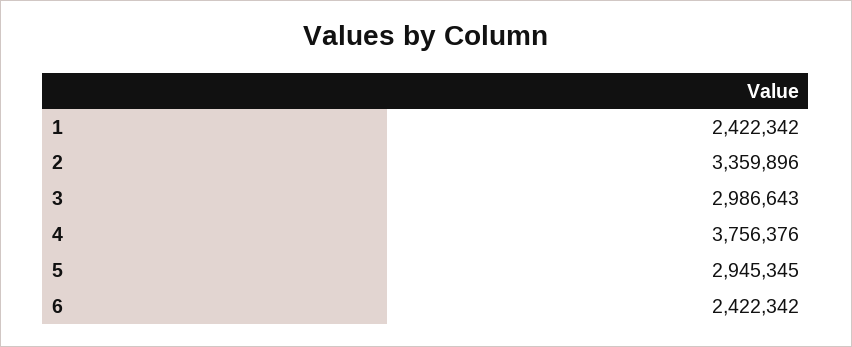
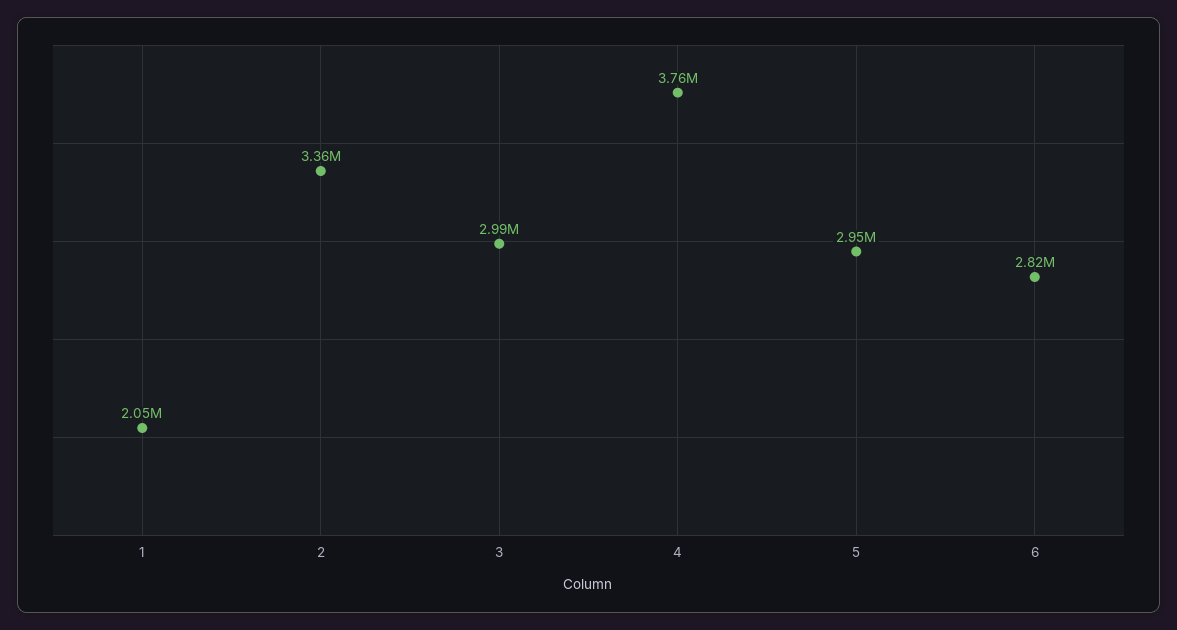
1: 2422342 -> 2050000
6: 2422342 -> 2820000

